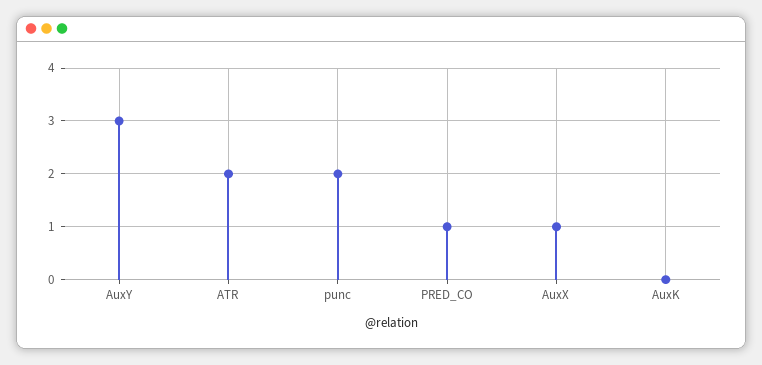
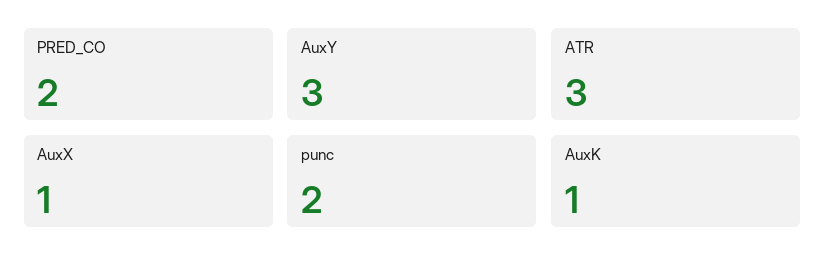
ATR: 2 -> 3
PRED_CO: 1 -> 2
AuxK: 0 -> 1

